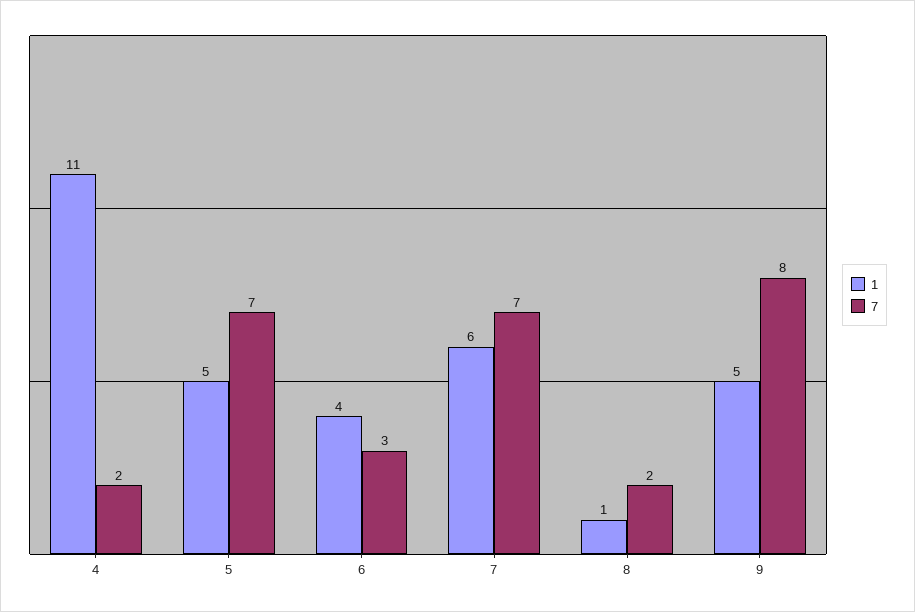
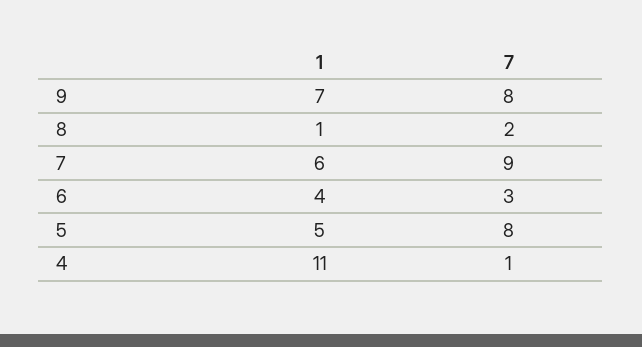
7, 4: 2 -> 1
7, 5: 7 -> 8
7, 7: 7 -> 9
1, 9: 5 -> 7

